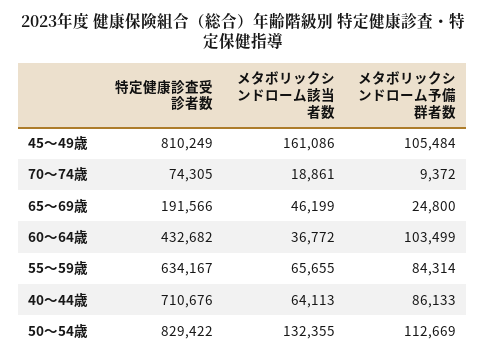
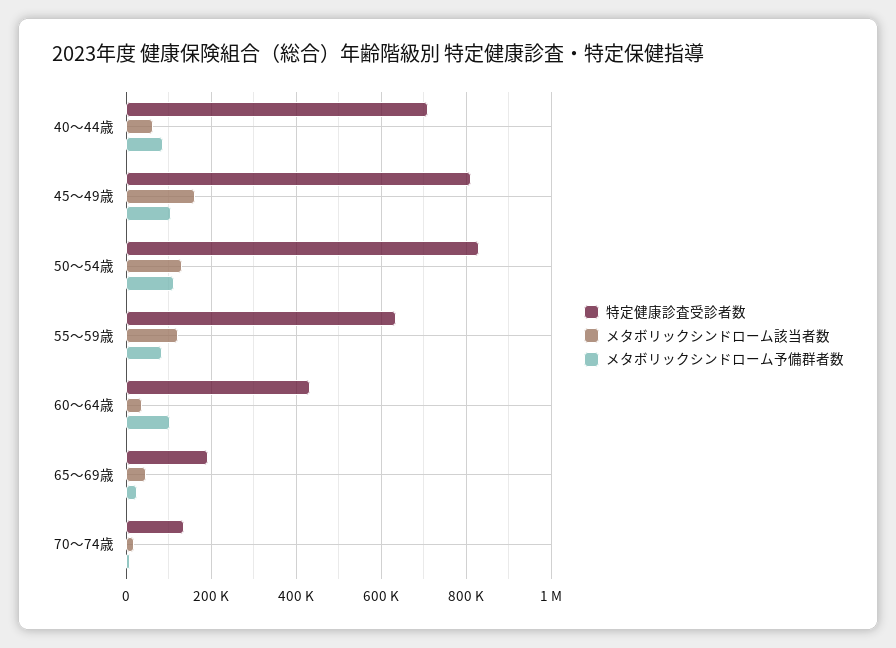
特定健康診査受診者数, 70～74歳: 74305 -> 140000
メタボリックシンドローム該当者数, 55～59歳: 65655 -> 120000

